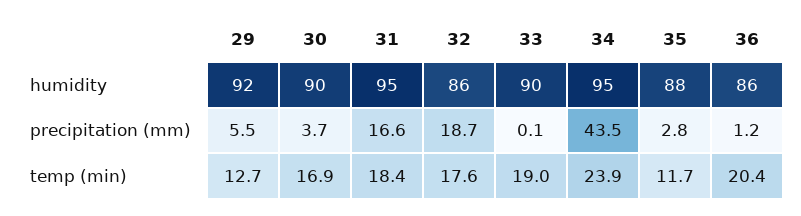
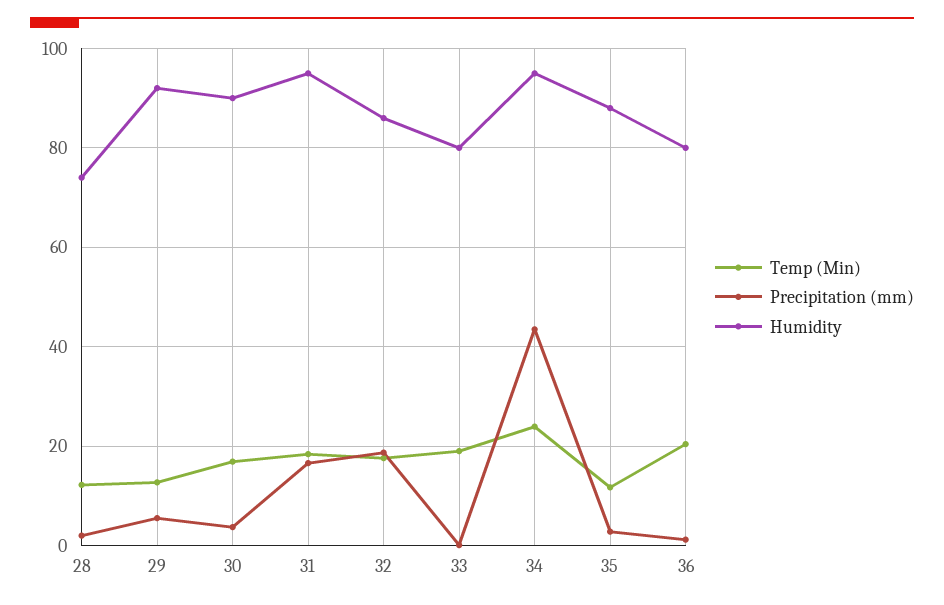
humidity, 33: 90 -> 80
humidity, 36: 86 -> 80
temp (min), 28: none -> 12
precipitation (mm), 28: none -> 2
humidity, 28: none -> 74

